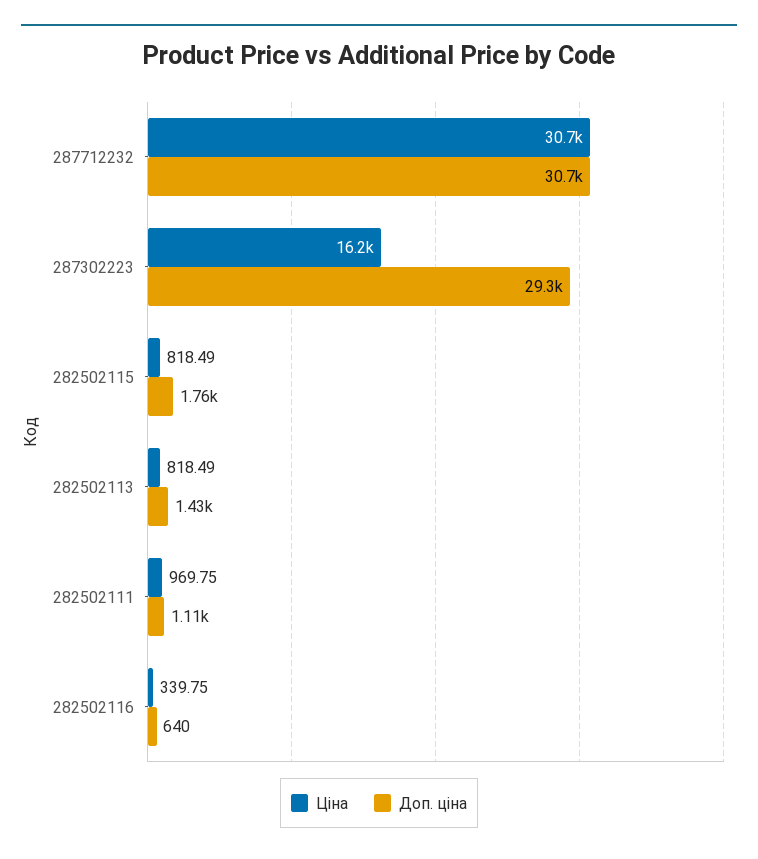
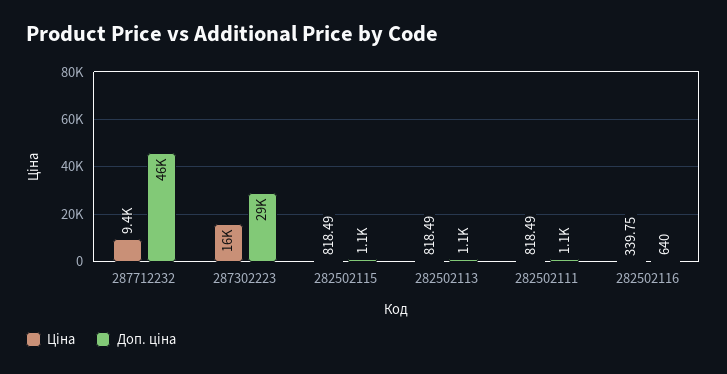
Ціна, 287712232: 30700 -> 9400
Доп. ціна, 287712232: 30700 -> 46000
Доп. ціна, 282502115: 1760 -> 1100
Доп. ціна, 282502113: 1430 -> 1100
Ціна, 282502111: 969.75 -> 818.49

